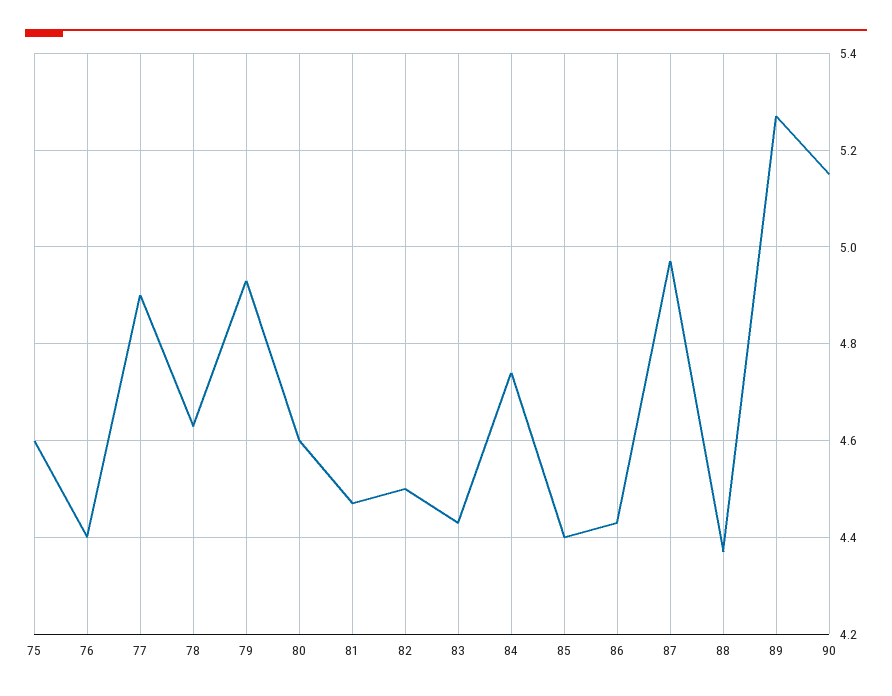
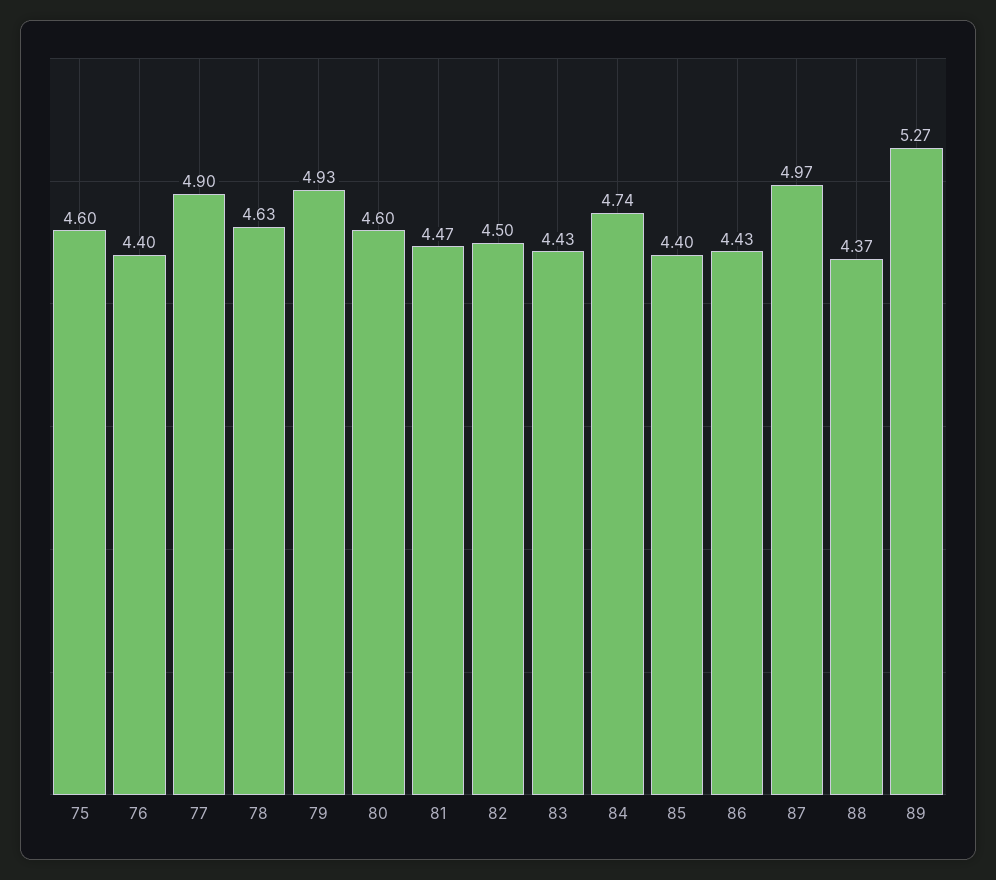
90: 5.15 -> none

